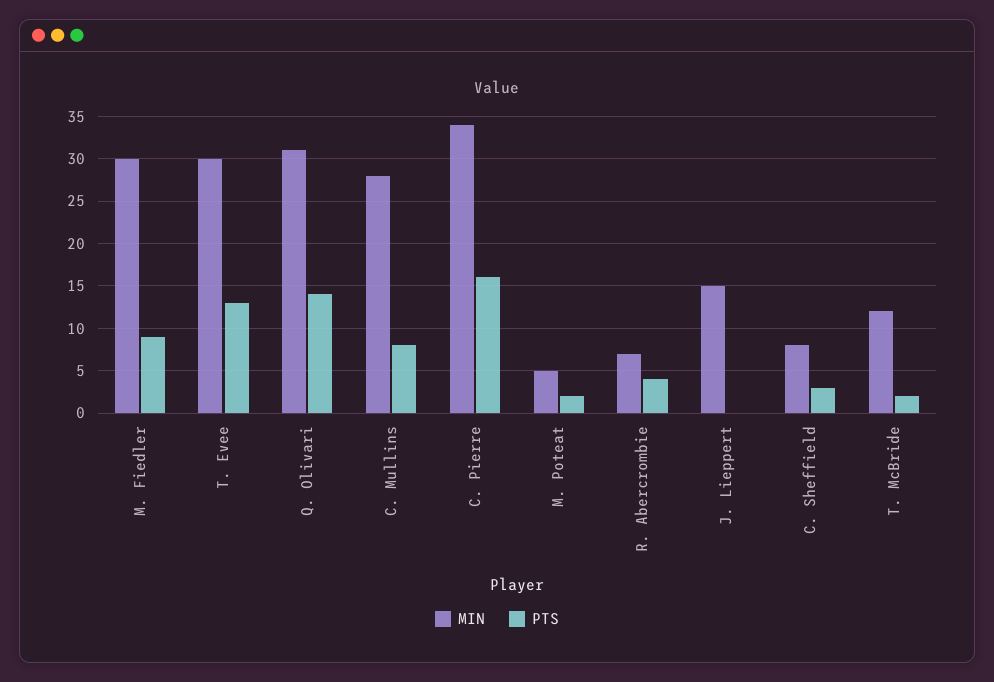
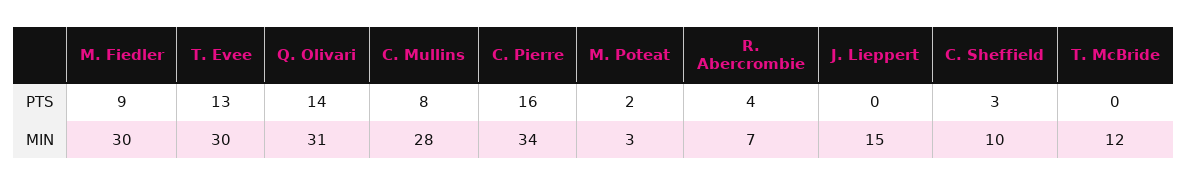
MIN, M. Poteat: 5 -> 3
MIN, C. Sheffield: 8 -> 10
PTS, T. McBride: 2 -> 0

